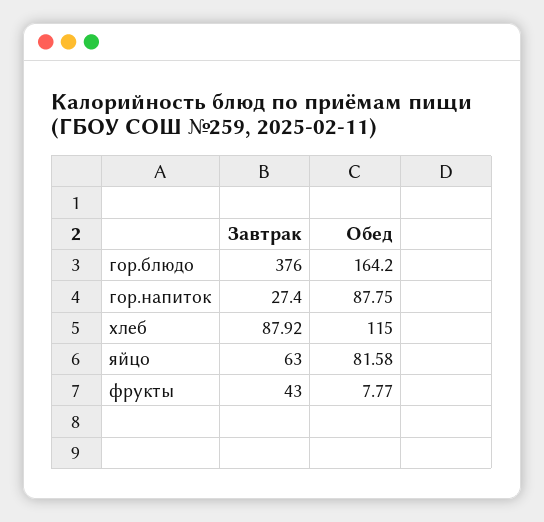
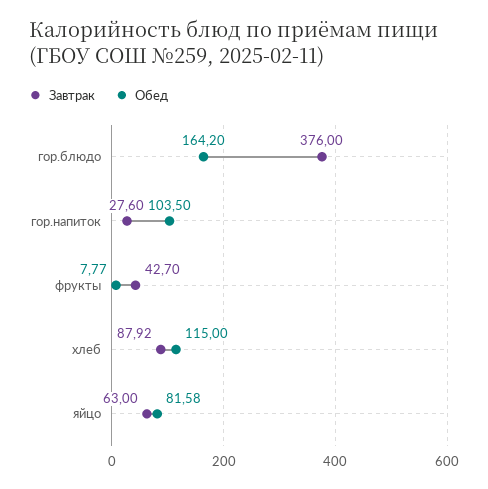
Завтрак, гор.напиток: 27.4 -> 27.6
Обед, гор.напиток: 87.75 -> 103.5
Завтрак, фрукты: 43 -> 42.7

